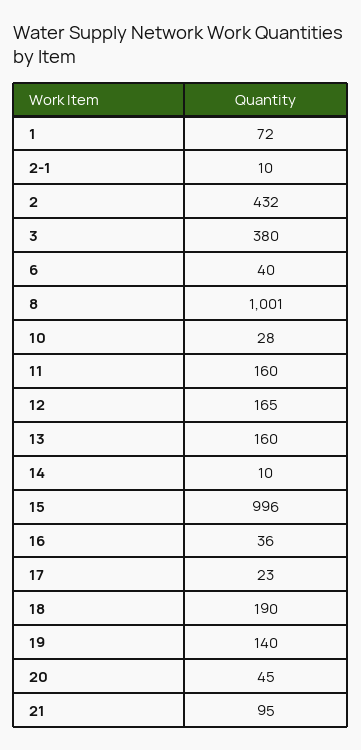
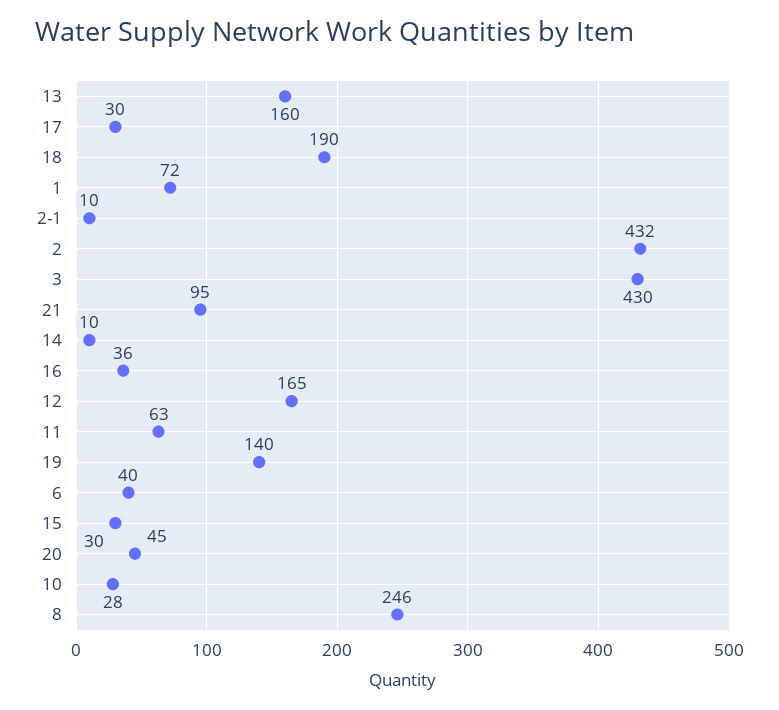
3: 380 -> 430
8: 1001 -> 246
11: 160 -> 63
15: 996 -> 30
17: 23 -> 30

